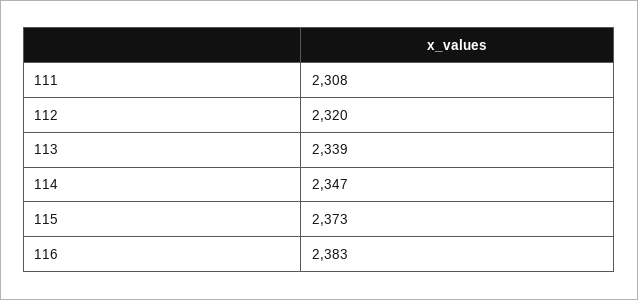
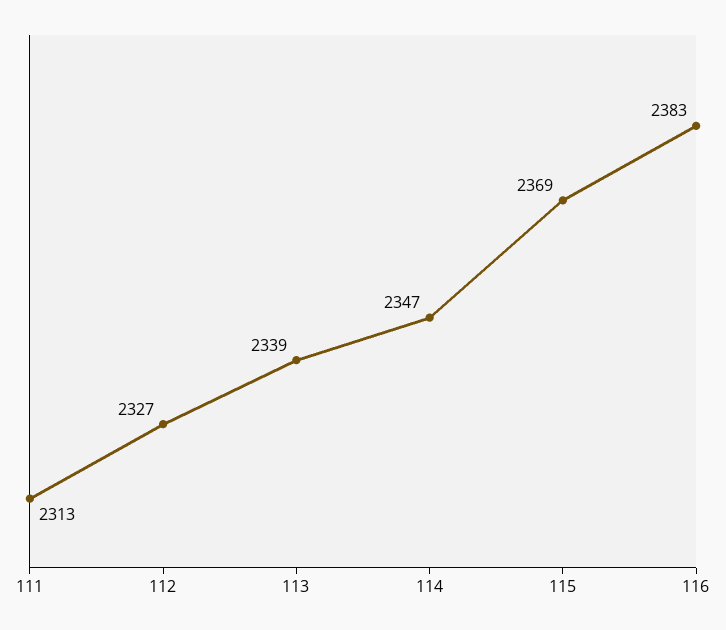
111: 2308 -> 2313
112: 2320 -> 2327
115: 2373 -> 2369

